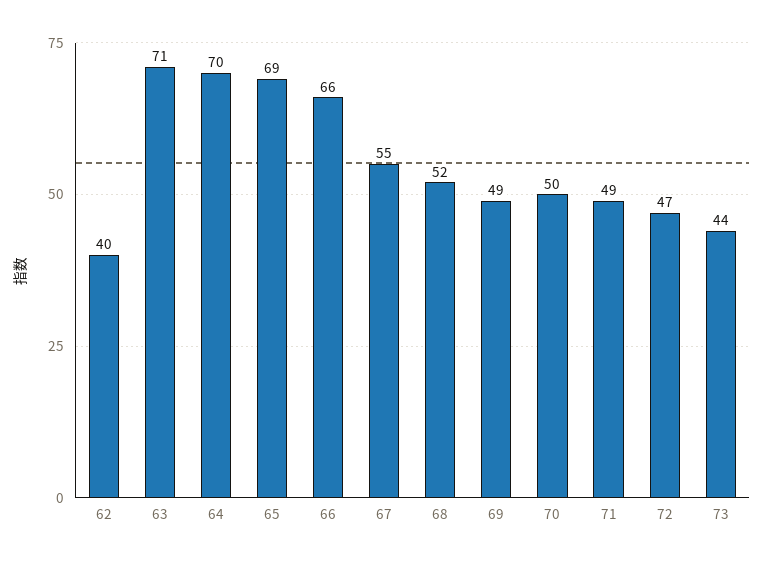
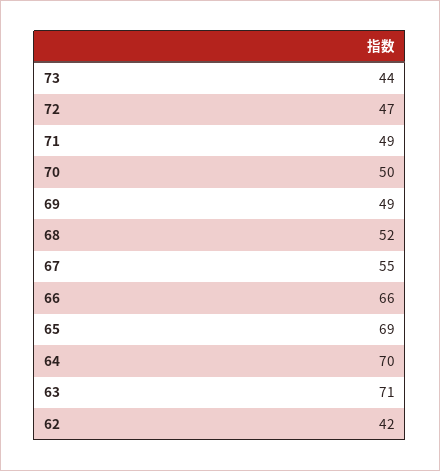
62: 40 -> 42

